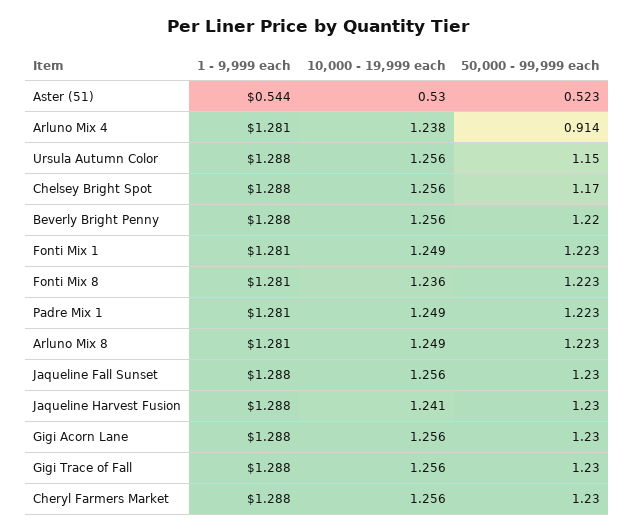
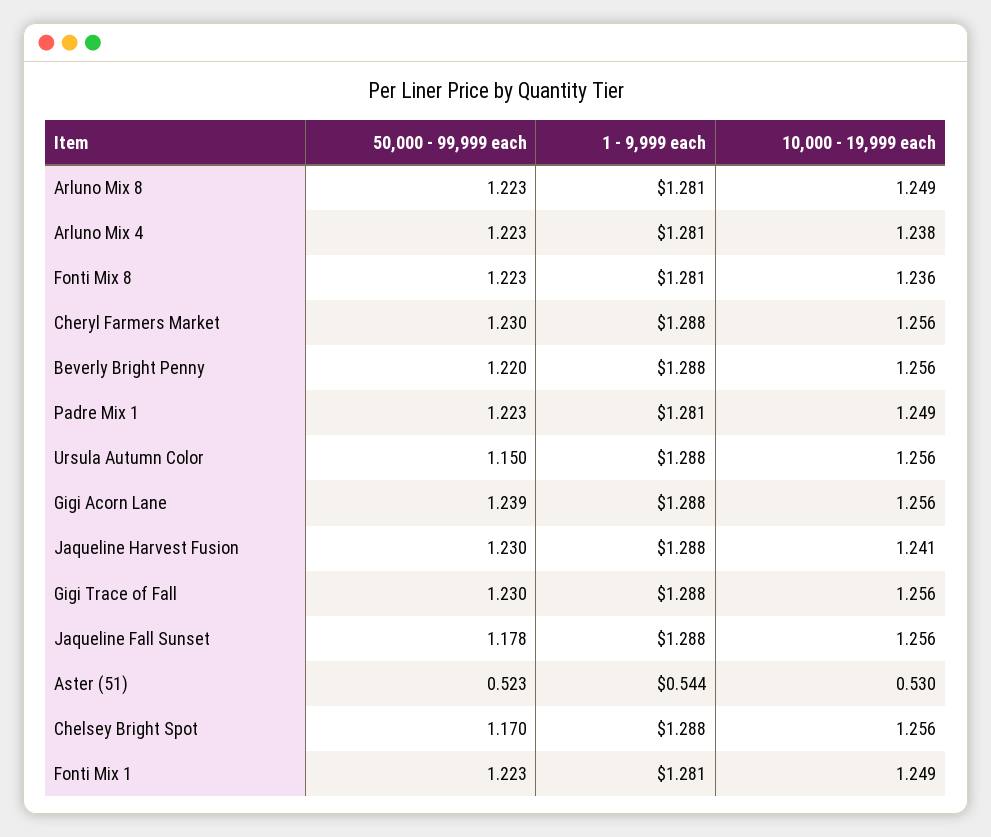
50,000 - 99,999 each, Arluno Mix 4: 0.914 -> 1.223
50,000 - 99,999 each, Jaqueline Fall Sunset: 1.23 -> 1.178
50,000 - 99,999 each, Gigi Acorn Lane: 1.23 -> 1.239

